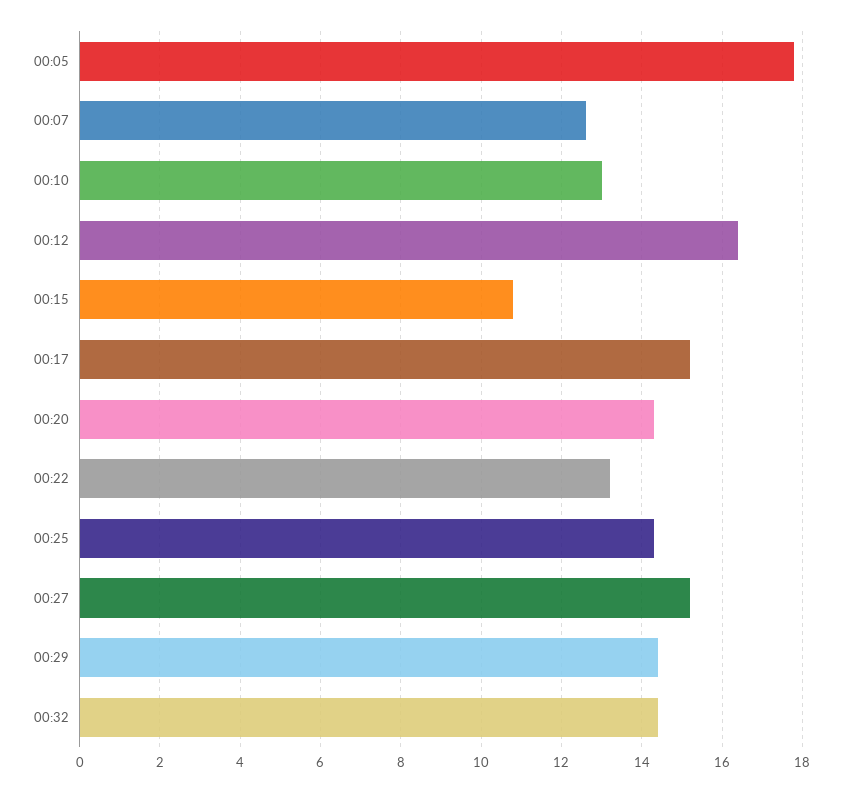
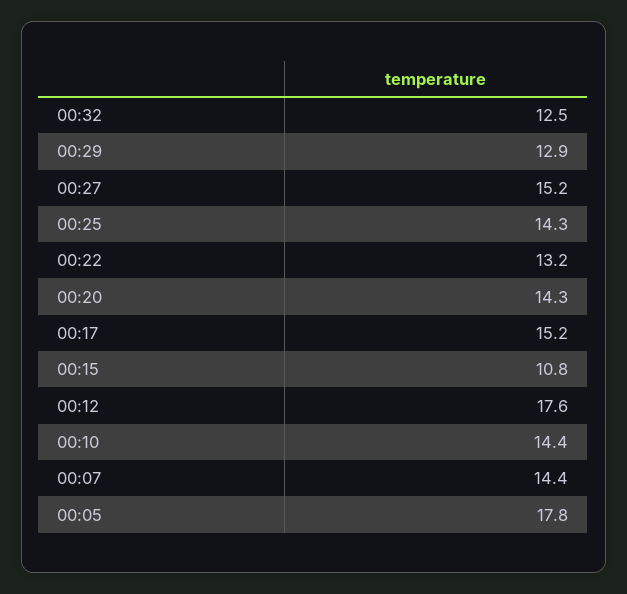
00:07: 12.5 -> 14.4
00:10: 13 -> 14.4
00:12: 16.5 -> 17.6
00:29: 14.5 -> 12.9
00:32: 14.5 -> 12.5

